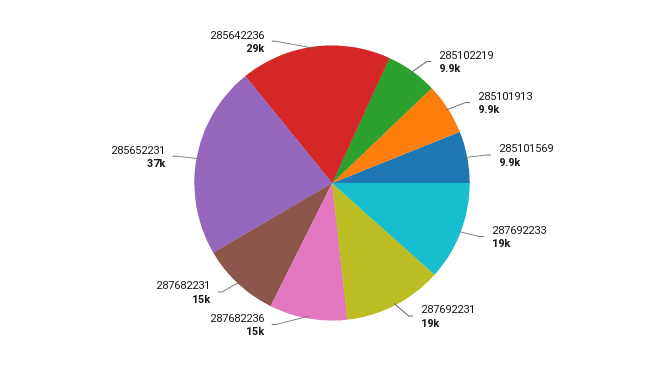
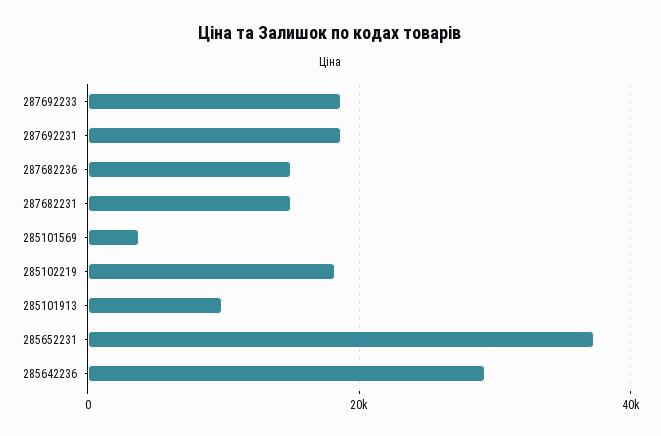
285102219: 9900 -> 18000
285101569: 9900 -> 4000

